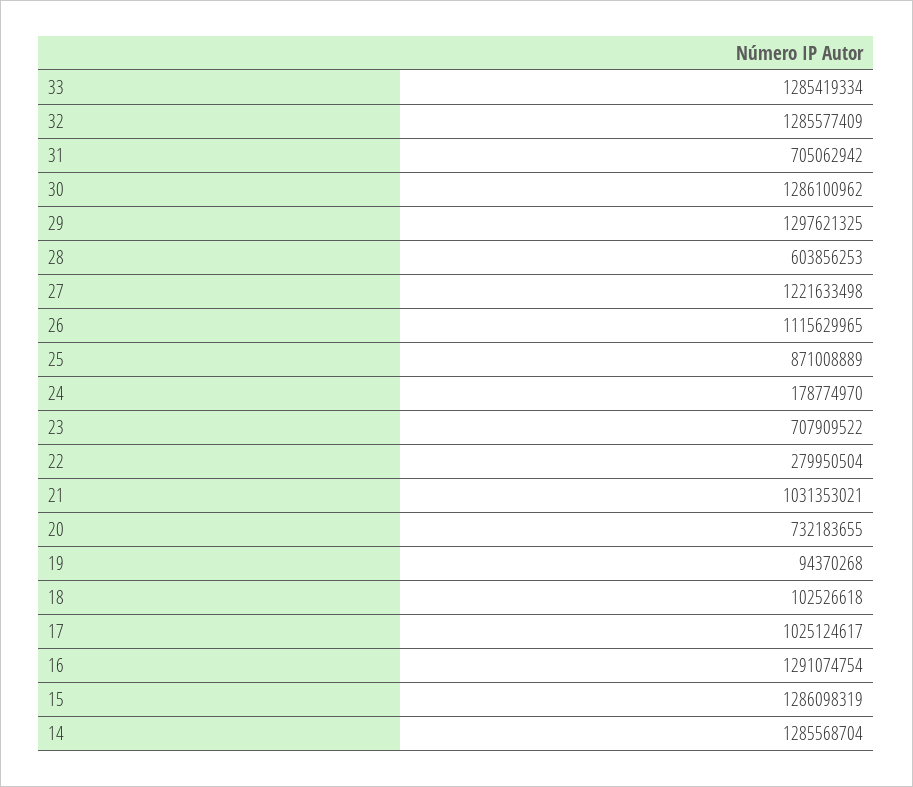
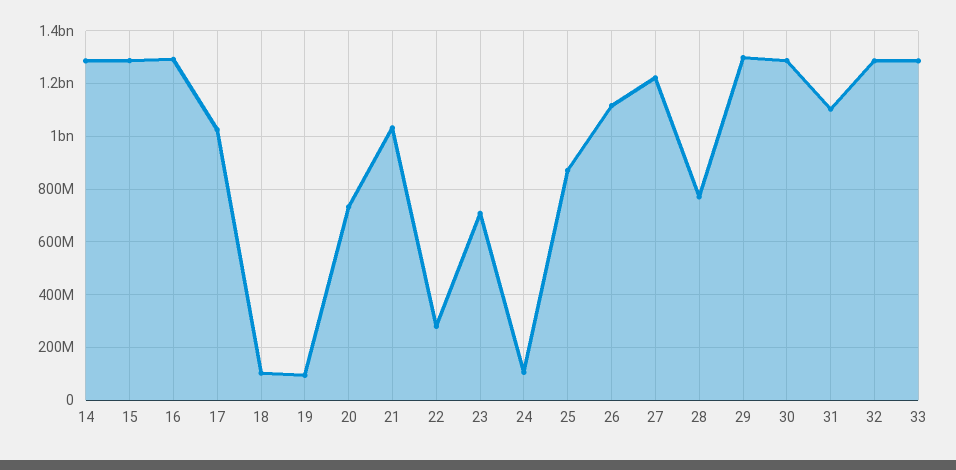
31: 705062942 -> 1100000000
28: 603856253 -> 775000000
24: 178774970 -> 100000000

